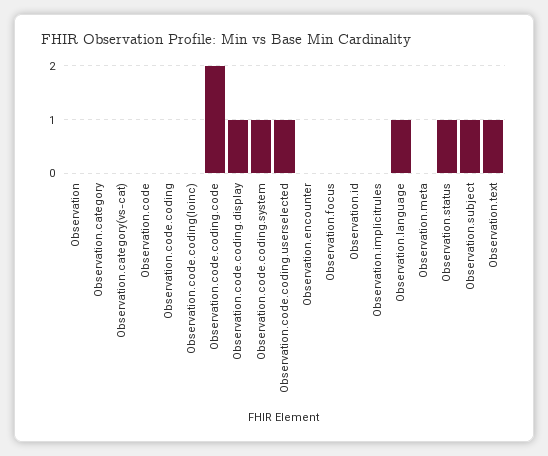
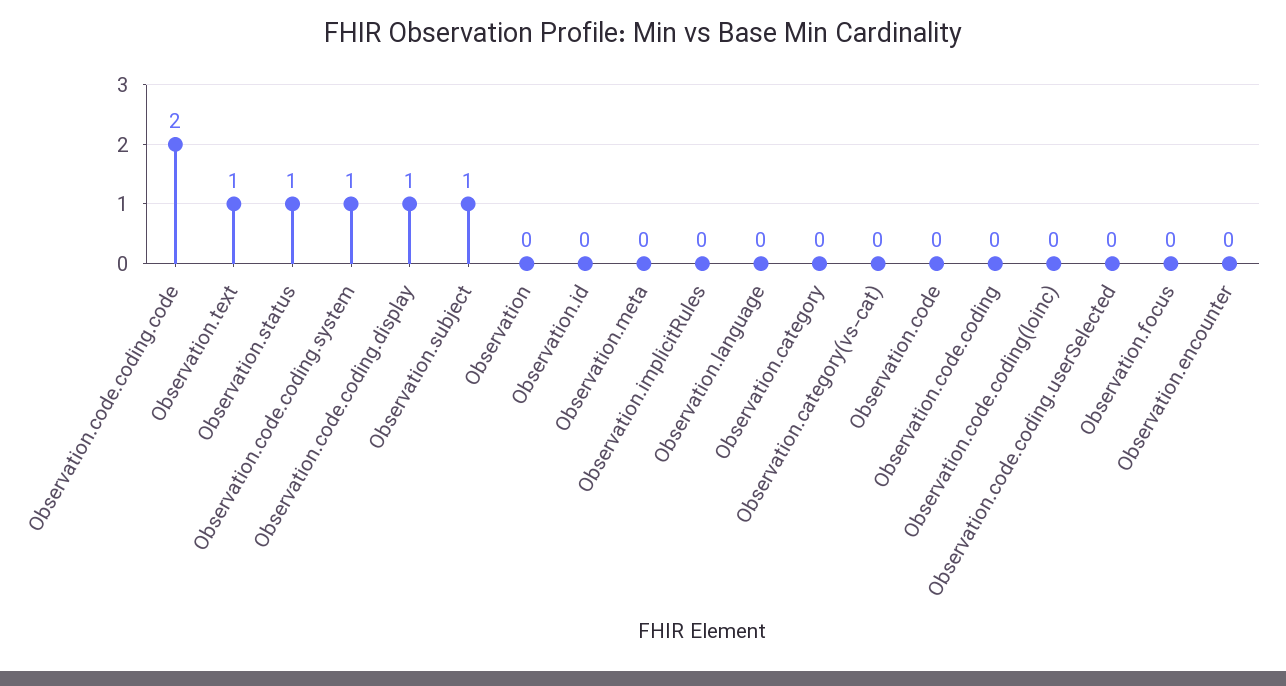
Observation.code.coding.userselected: 1 -> 0
Observation.language: 1 -> 0

